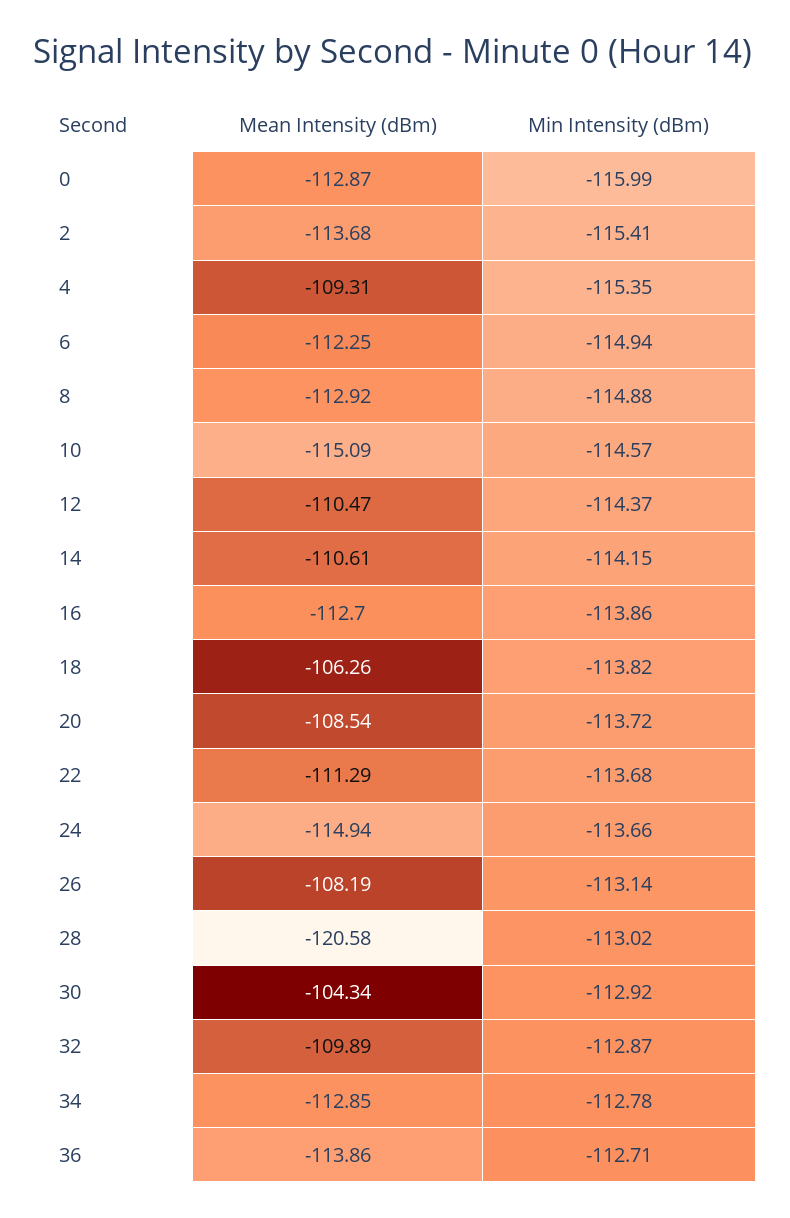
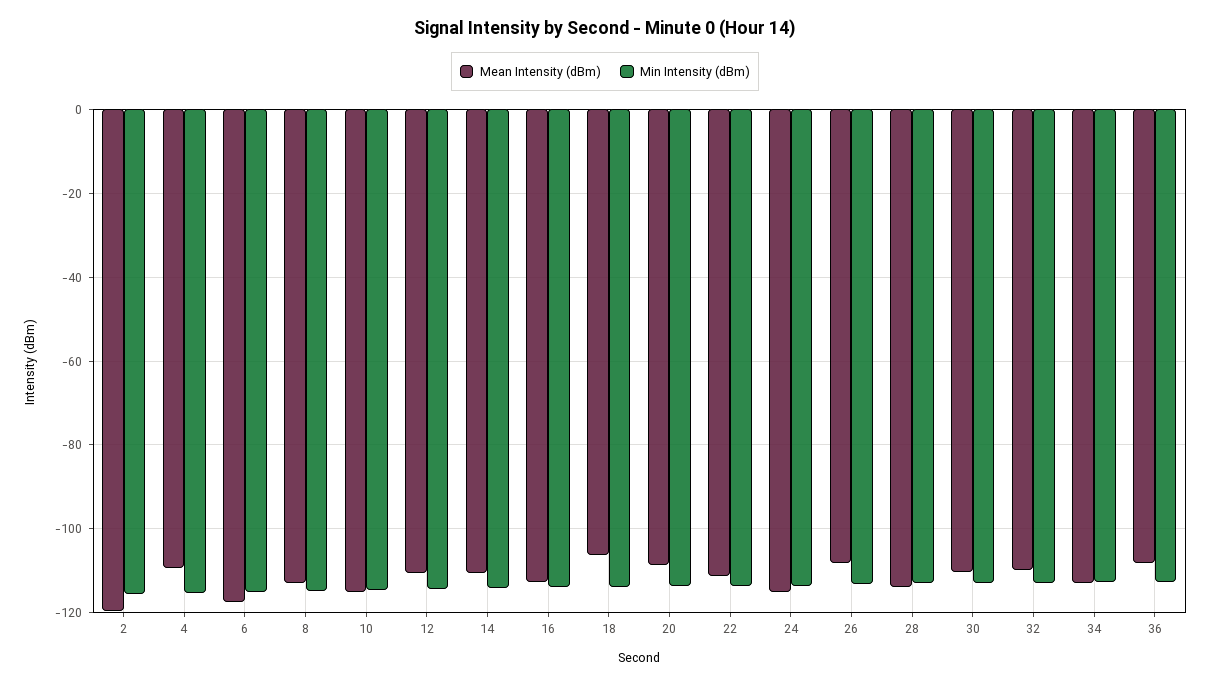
Mean Intensity (dBm), 0: -112.87 -> none
Min Intensity (dBm), 0: -115.99 -> none
Mean Intensity (dBm), 2: -113.68 -> -120
Mean Intensity (dBm), 6: -112.25 -> -118
Mean Intensity (dBm), 28: -120.58 -> -114
Mean Intensity (dBm), 30: -104.34 -> -110
Mean Intensity (dBm), 36: -113.86 -> -108

